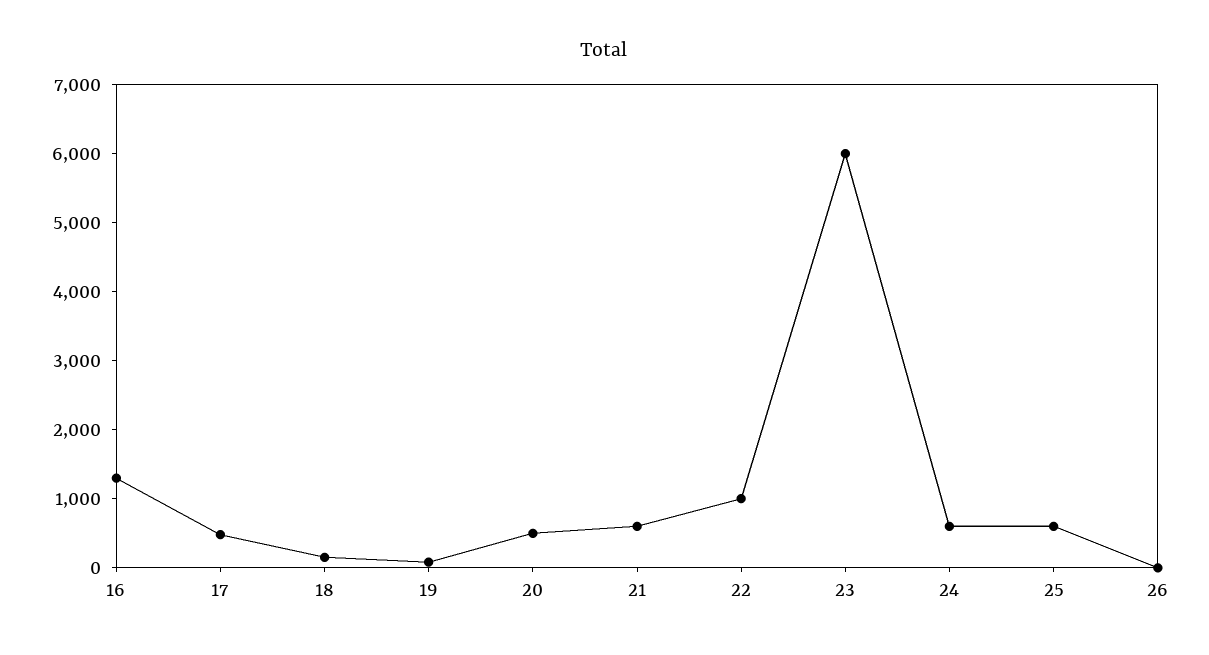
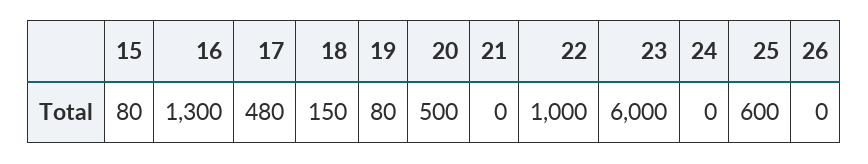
21: 600 -> 0
24: 600 -> 0
15: none -> 80

